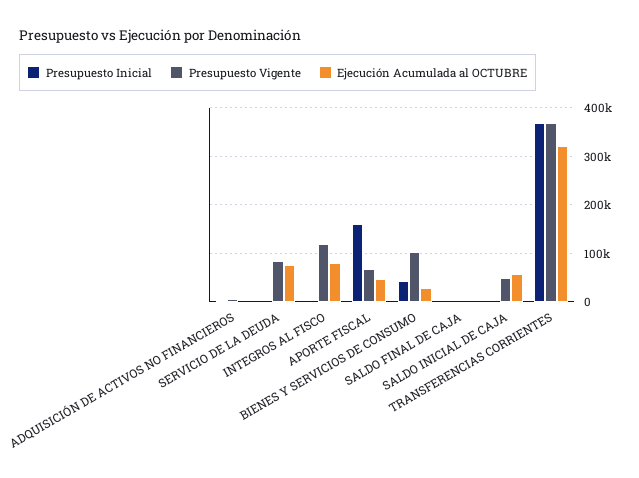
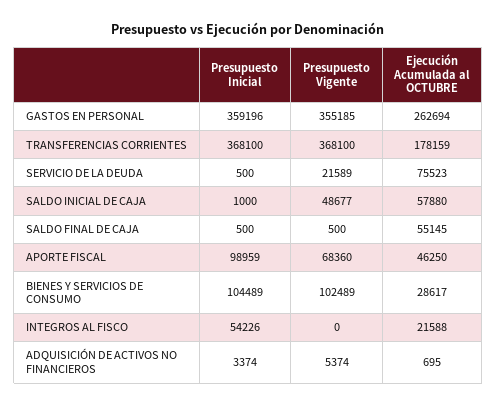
Presupuesto Vigente, SERVICIO DE LA DEUDA: 80000 -> 21589
Presupuesto Inicial, INTEGROS AL FISCO: 0 -> 54226
Presupuesto Vigente, INTEGROS AL FISCO: 120000 -> 0
Ejecución Acumulada al OCTUBRE, INTEGROS AL FISCO: 80000 -> 21588
Presupuesto Inicial, APORTE FISCAL: 160000 -> 98959
Presupuesto Inicial, BIENES Y SERVICIOS DE CONSUMO: 40000 -> 104489
Ejecución Acumulada al OCTUBRE, SALDO FINAL DE CAJA: 0 -> 55145
Ejecución Acumulada al OCTUBRE, TRANSFERENCIAS CORRIENTES: 320000 -> 178159
Presupuesto Inicial, GASTOS EN PERSONAL: none -> 359196
Presupuesto Vigente, GASTOS EN PERSONAL: none -> 355185
Ejecución Acumulada al OCTUBRE, GASTOS EN PERSONAL: none -> 262694

